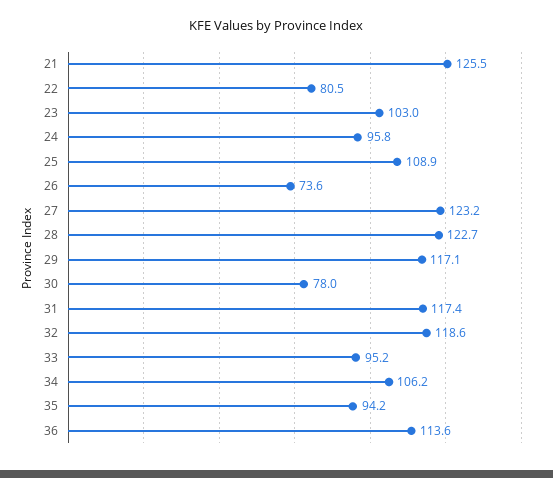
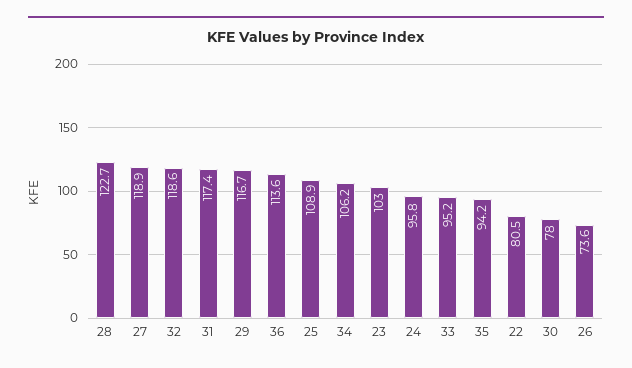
21: 125.5 -> none
27: 123.2 -> 118.9
29: 117.1 -> 116.7

